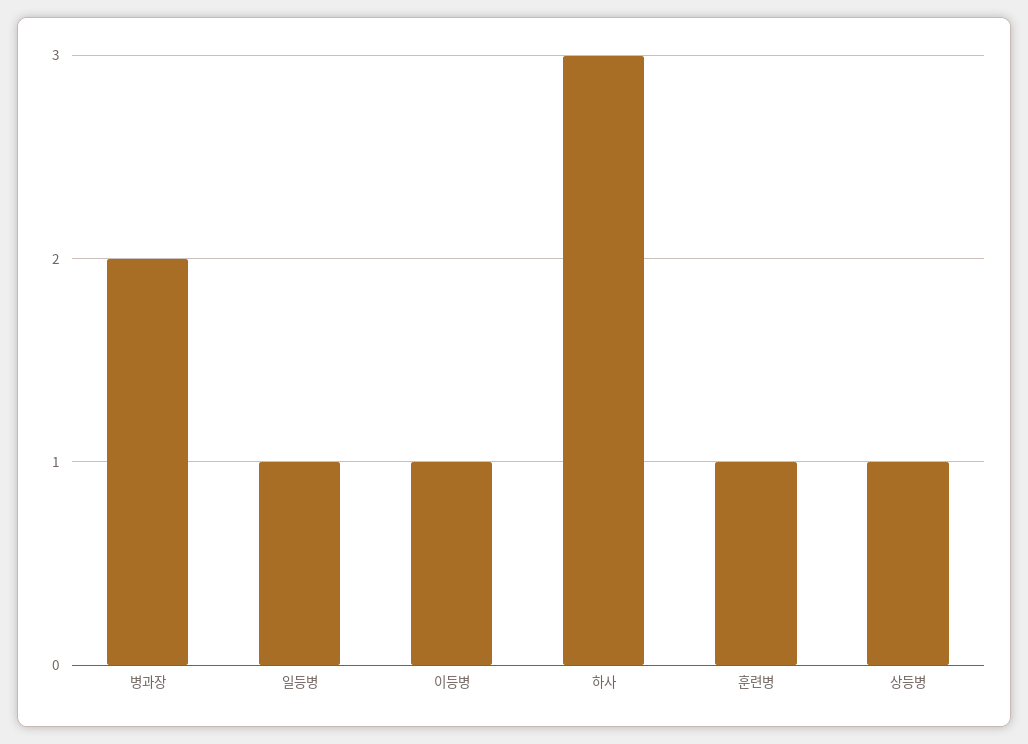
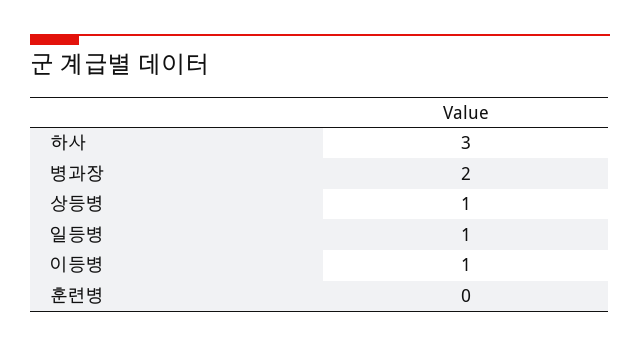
훈련병: 1 -> 0

